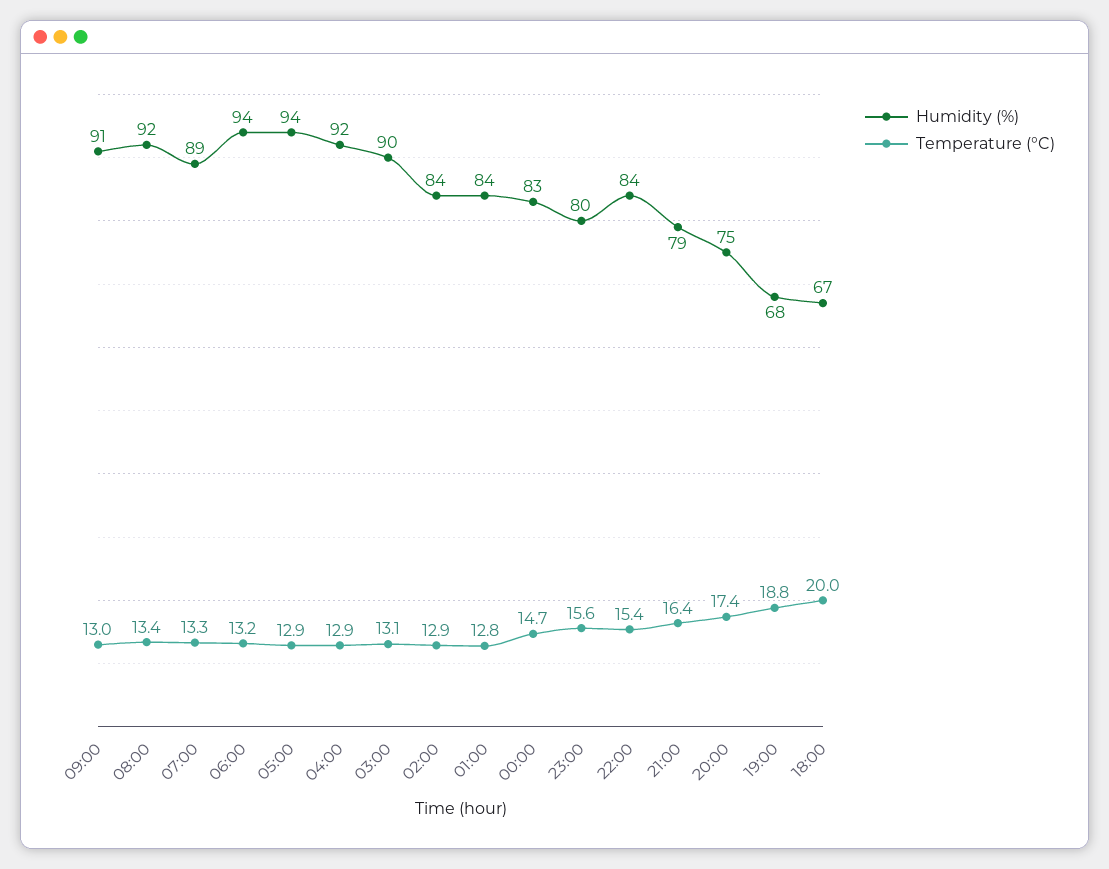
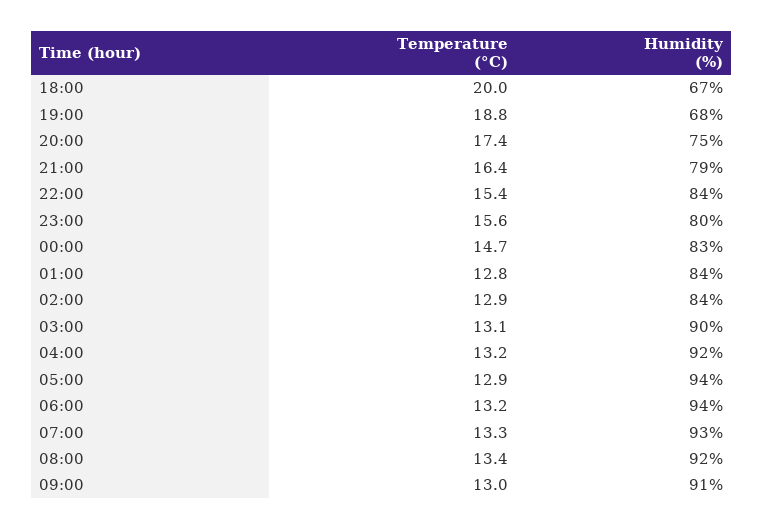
Humidity (%), 07:00: 89 -> 93
Temperature (°C), 04:00: 12.9 -> 13.2

